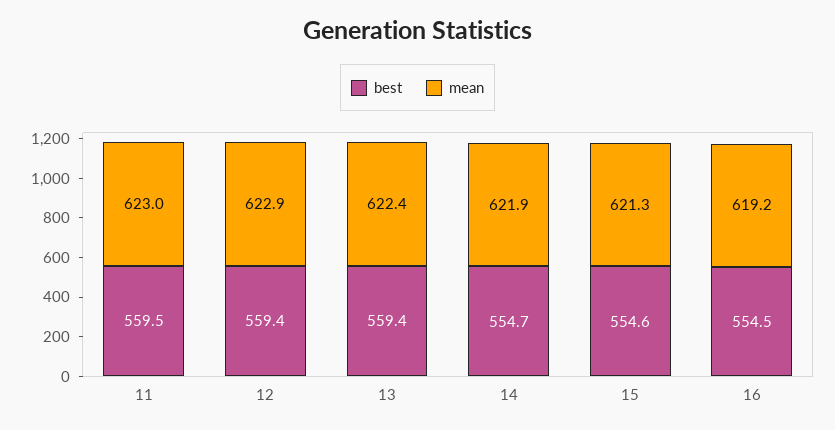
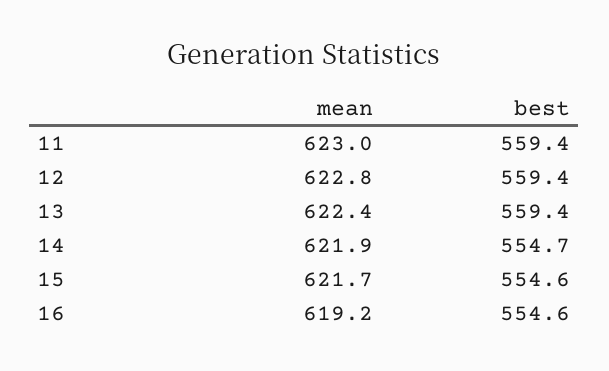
best, 11: 559.5 -> 559.4
mean, 12: 622.9 -> 622.8
mean, 15: 621.3 -> 621.7
best, 16: 554.5 -> 554.6

